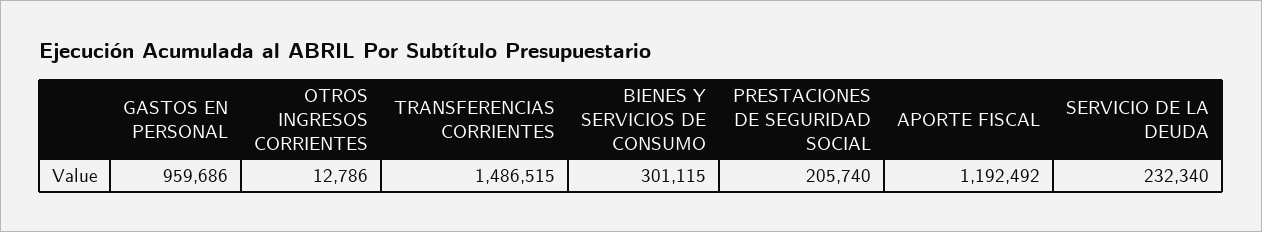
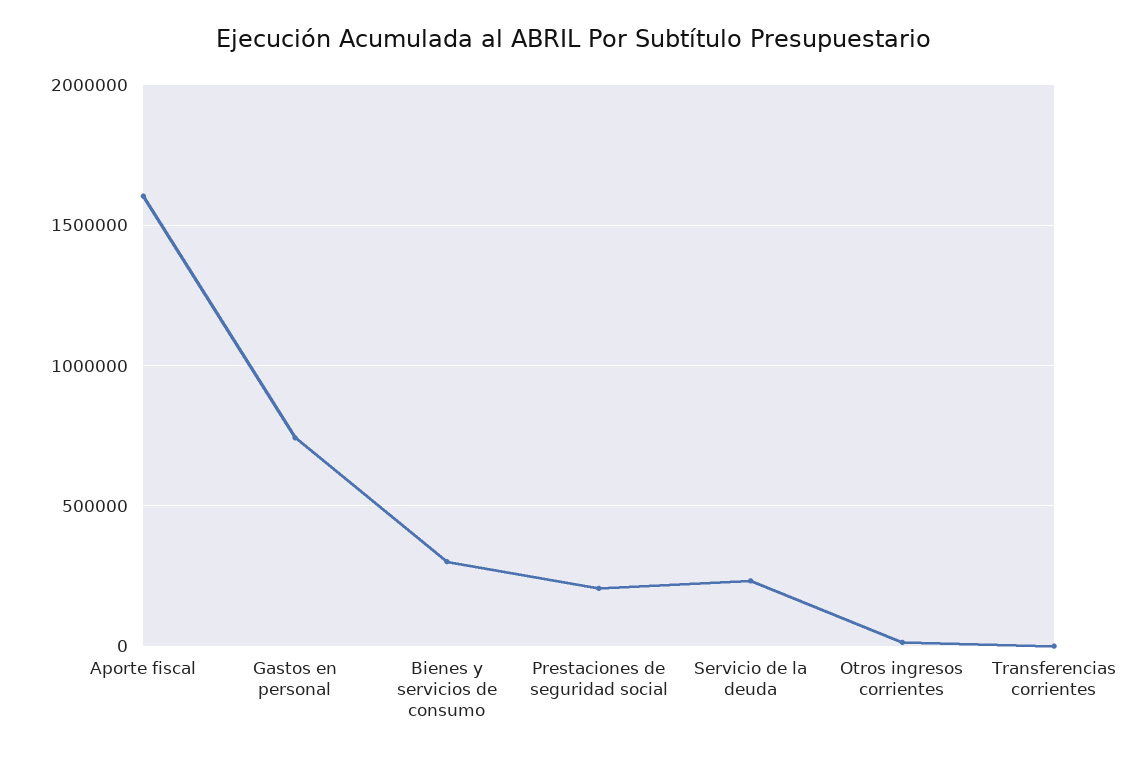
GASTOS EN PERSONAL: 959686 -> 750000
TRANSFERENCIAS CORRIENTES: 1486515 -> 0
APORTE FISCAL: 1192492 -> 1600000

